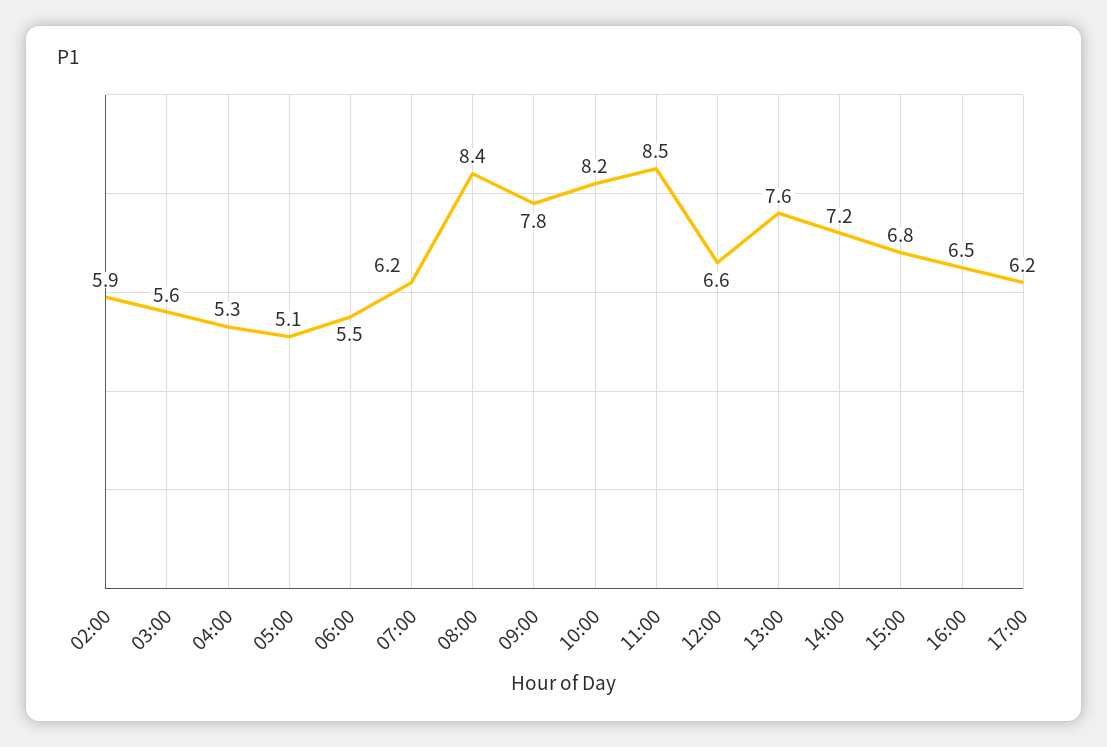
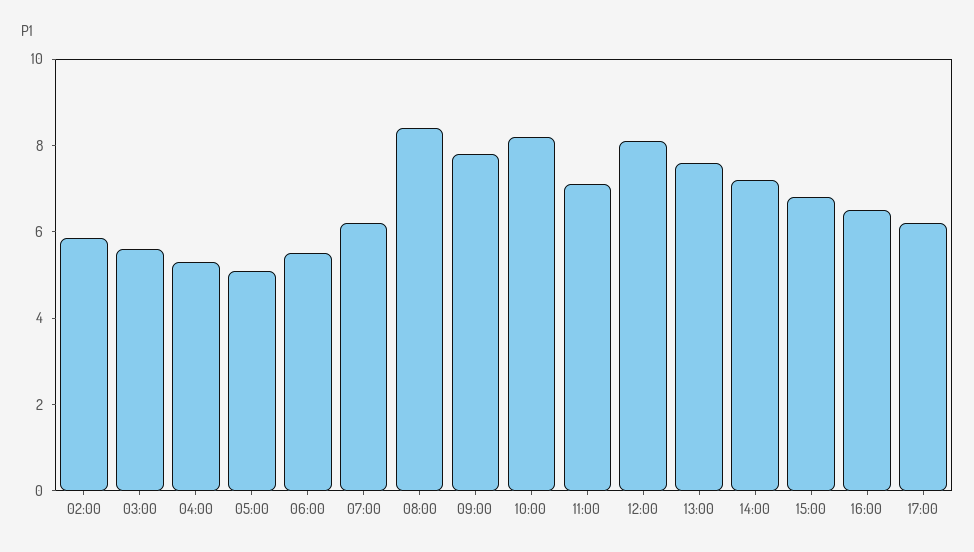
11:00: 8.5 -> 7
12:00: 6.6 -> 8

